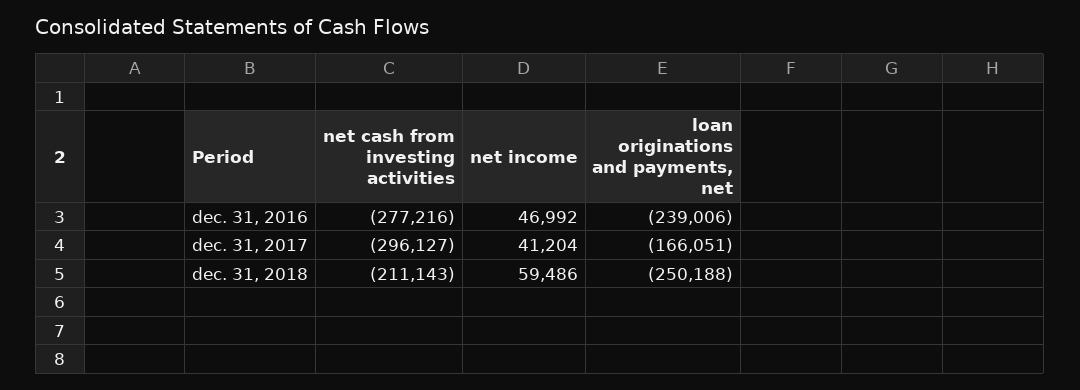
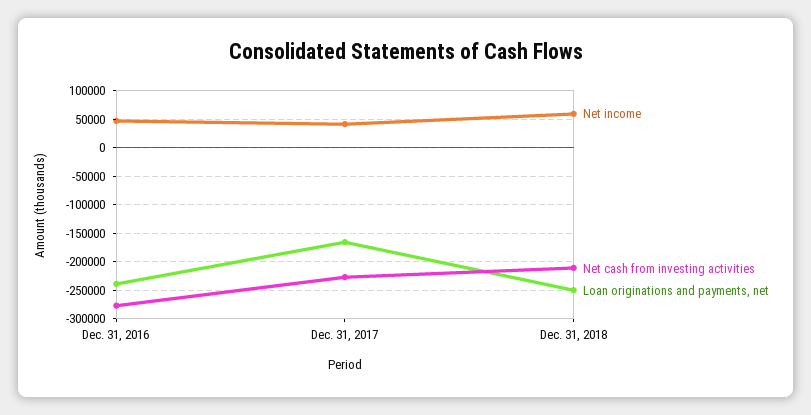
net cash from investing activities, dec. 31, 2017: -296127 -> -225000

